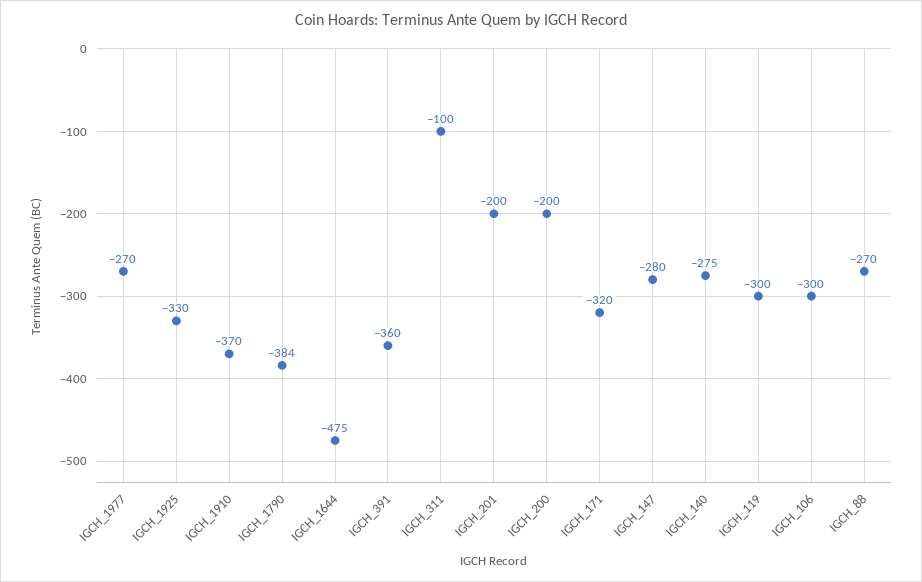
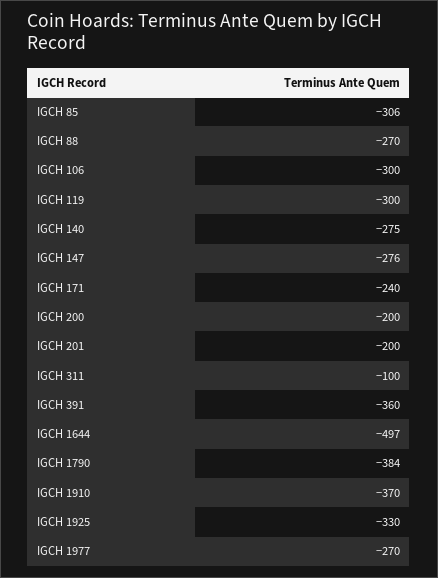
IGCH_1644: -475 -> -497
IGCH_171: -320 -> -240
IGCH_147: -280 -> -276
IGCH 85: none -> -306

